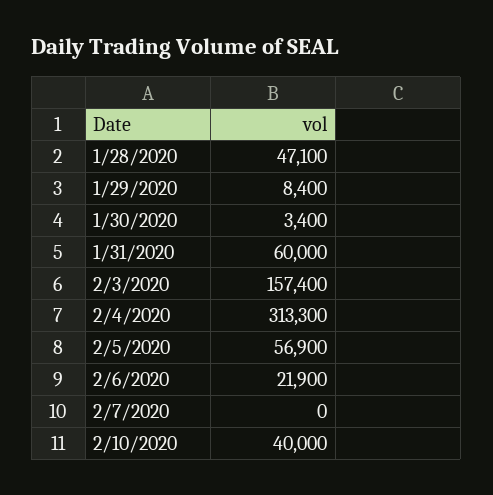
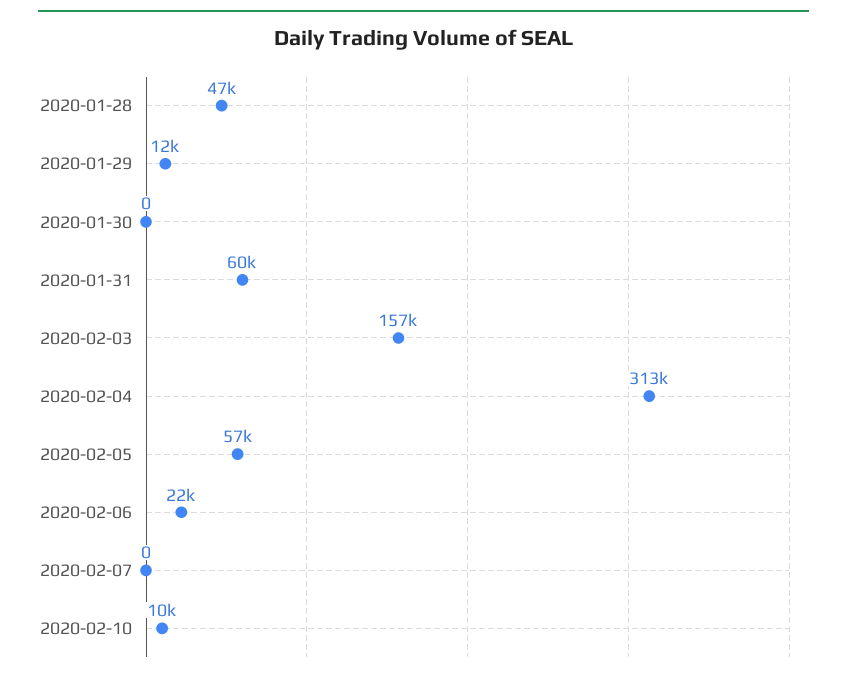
1/29/2020: 8400 -> 12000
1/30/2020: 3400 -> 0
2/10/2020: 40000 -> 10000

